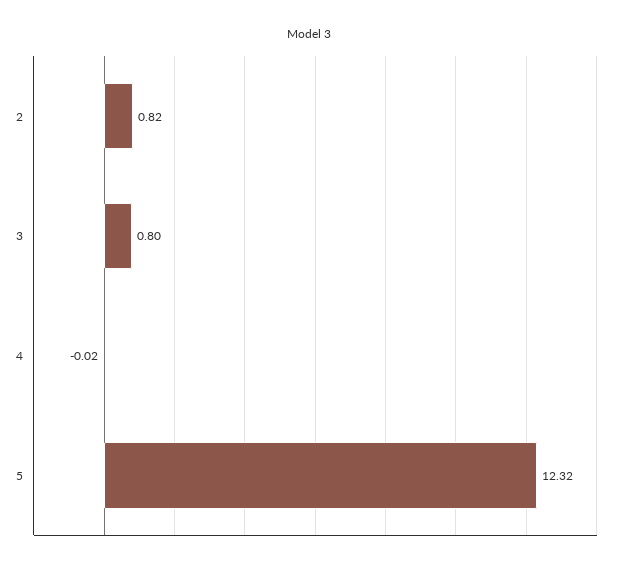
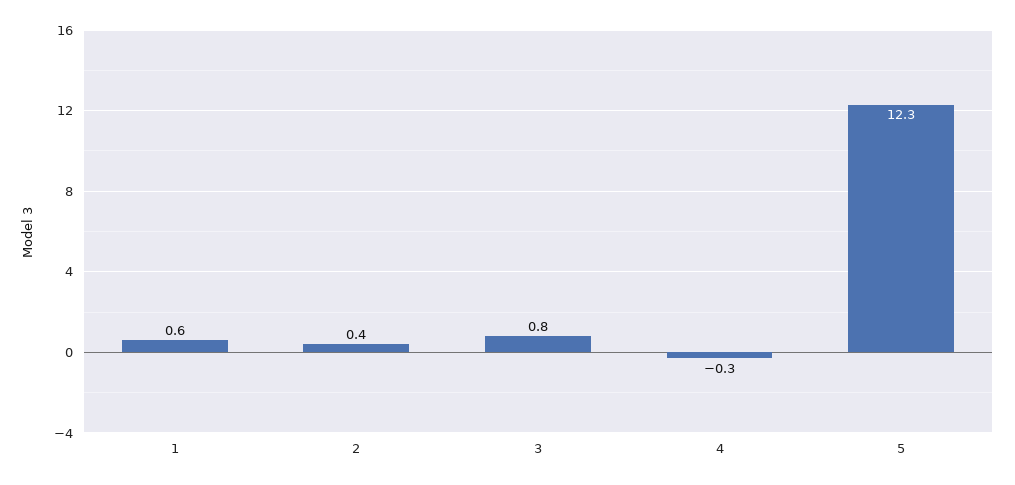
2: 0.82 -> 0.4
4: -0.02 -> -0.3
1: none -> 0.6

